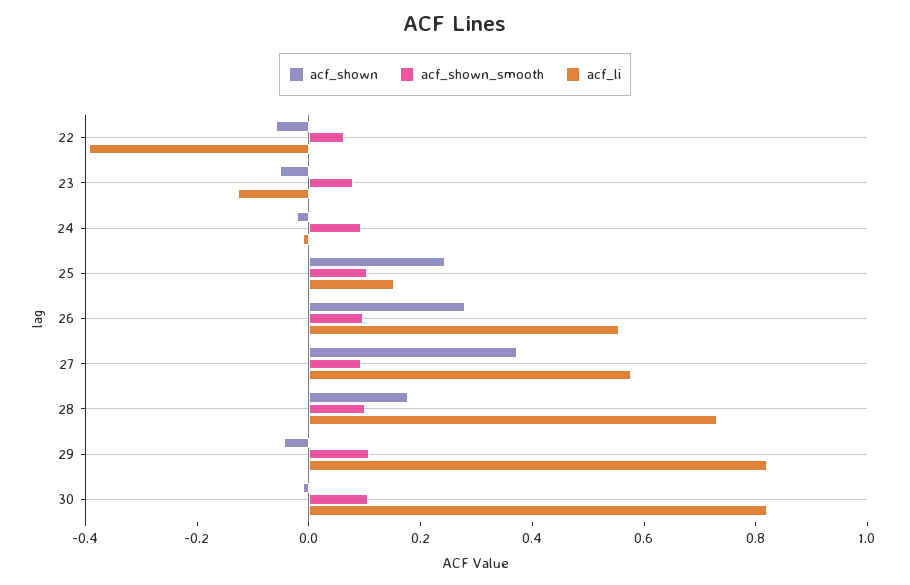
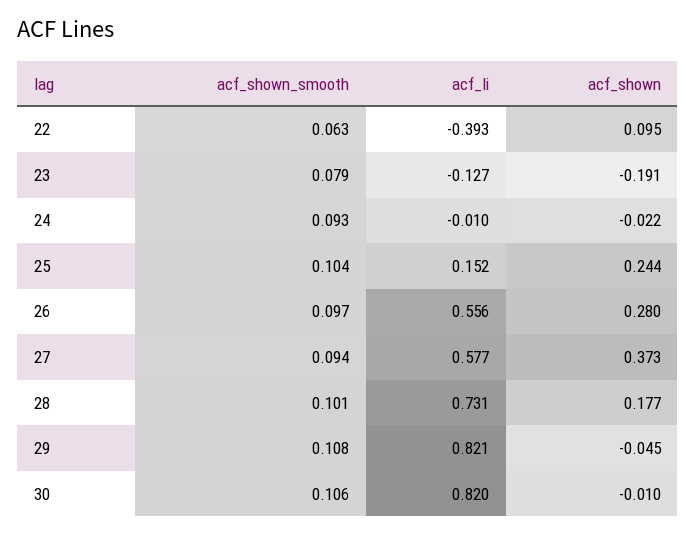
acf_shown, 22: -0.05 -> 0.095
acf_shown, 23: -0.05 -> -0.191

